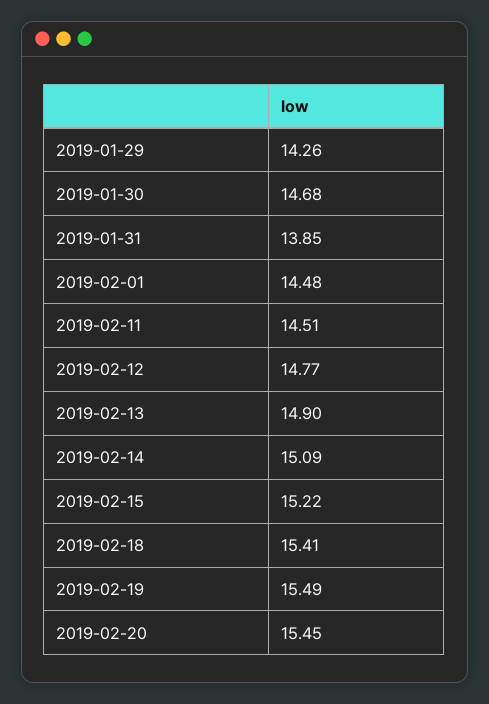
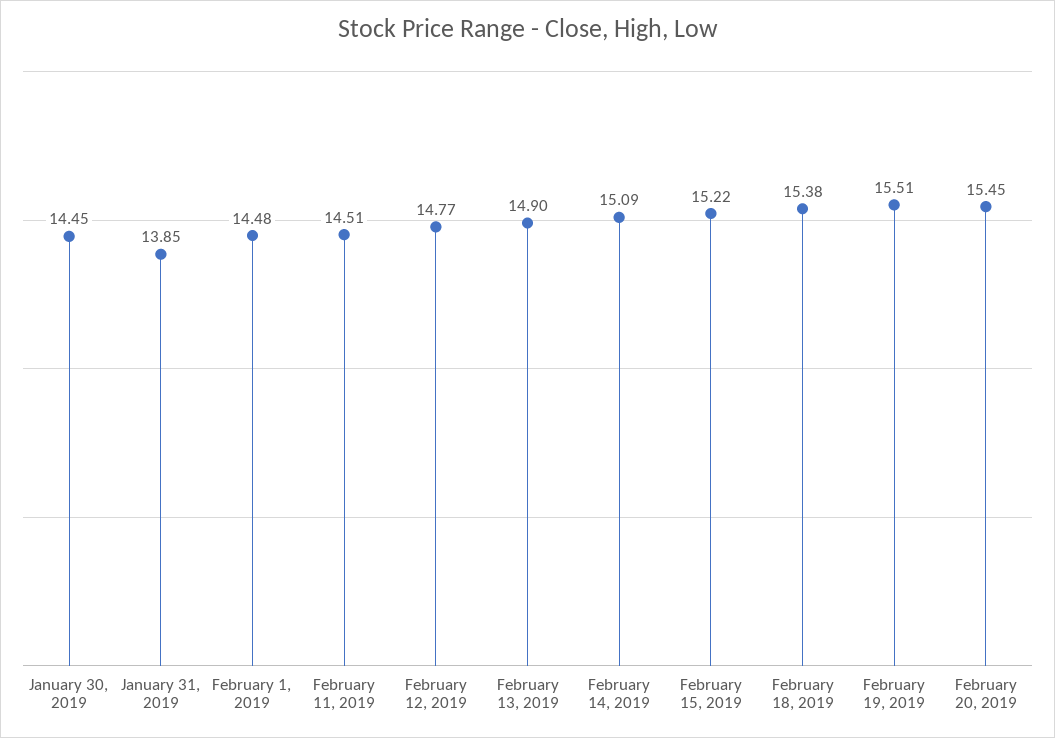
2019-01-29: 14.26 -> none
2019-01-30: 14.68 -> 14.45
2019-02-18: 15.41 -> 15.38
2019-02-19: 15.49 -> 15.51

